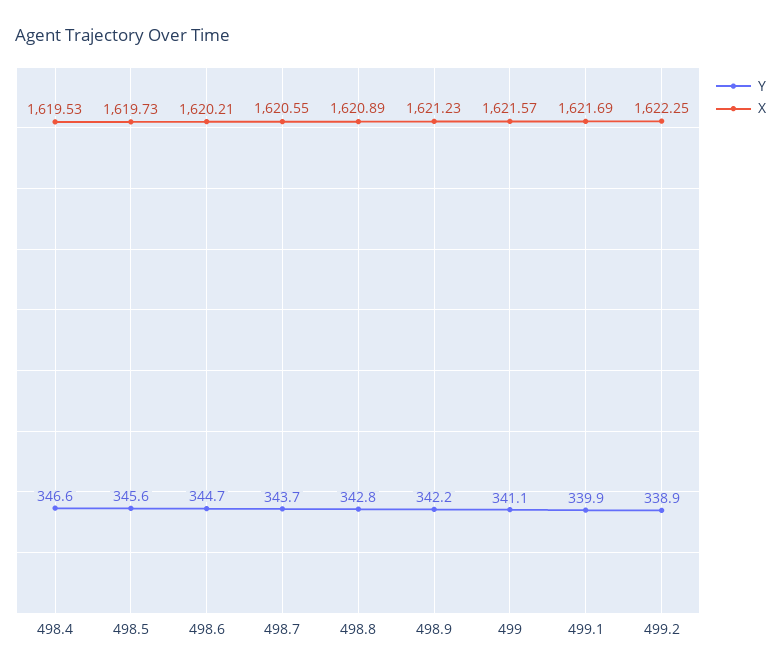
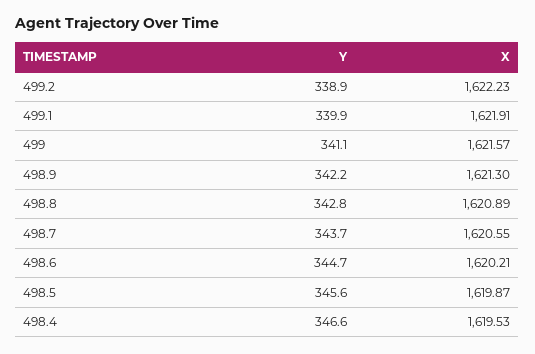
X, 498.5: 1619.73 -> 1619.87
X, 498.9: 1621.23 -> 1621.3
X, 499.1: 1621.69 -> 1621.91
X, 499.2: 1622.25 -> 1622.23

